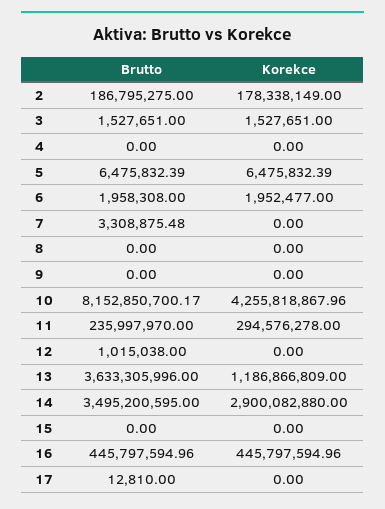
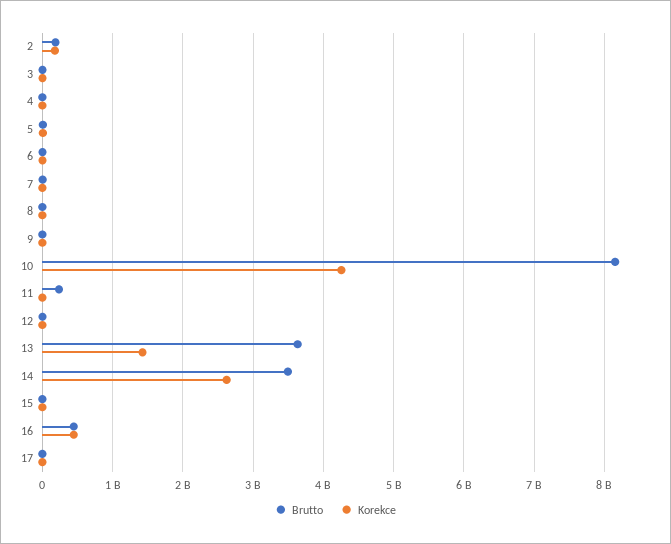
Korekce, 11: 294576278 -> 0
Korekce, 13: 1186866809 -> 1400000000
Korekce, 14: 2900082880 -> 2600000000

